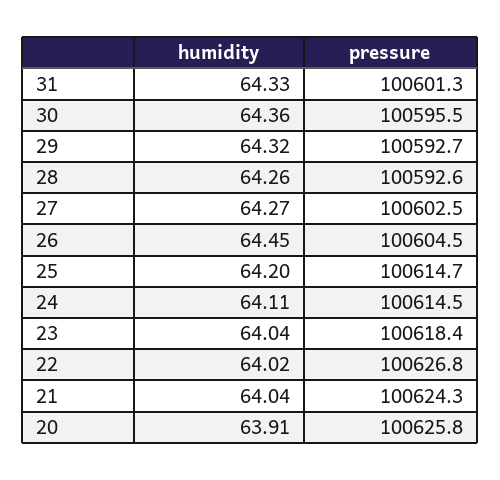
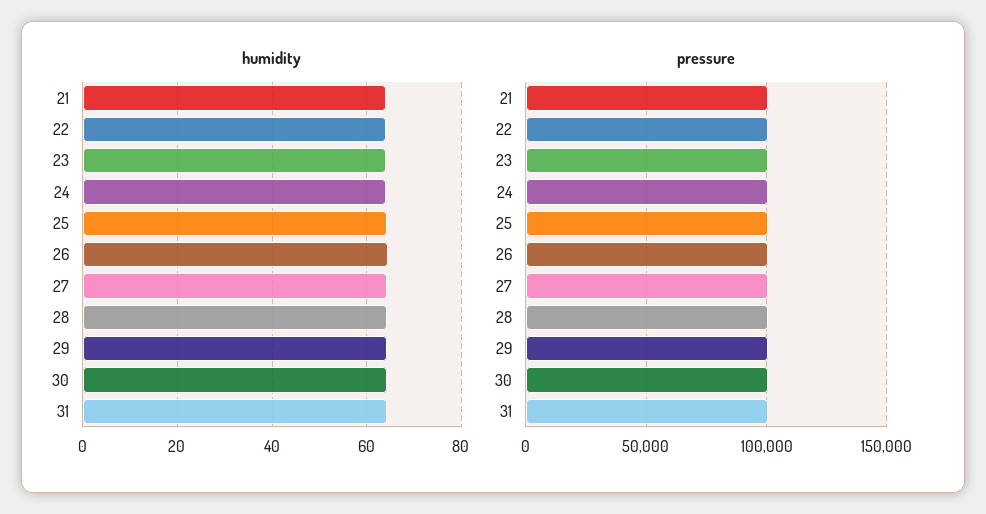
humidity, 20: 63.91 -> none
pressure, 20: 100625.8 -> none

